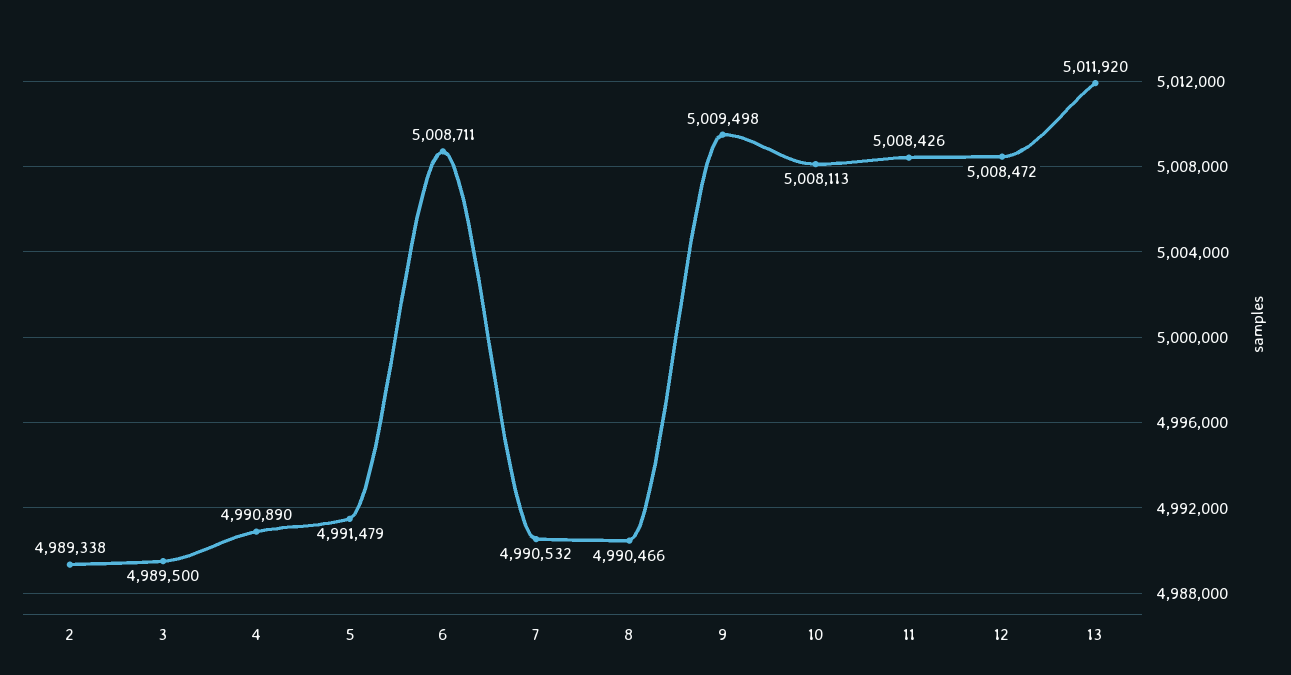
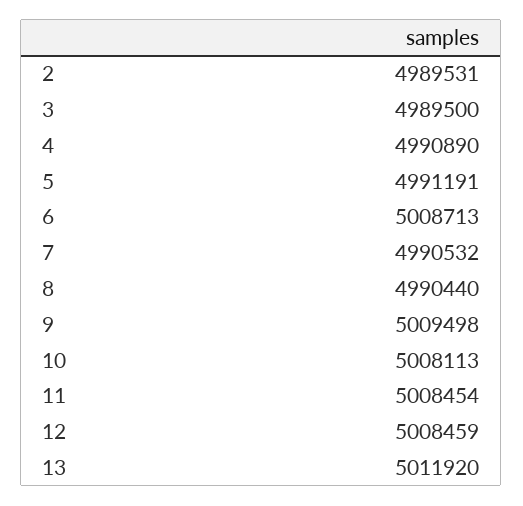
2: 4989338 -> 4989531
5: 4991479 -> 4991191
6: 5008711 -> 5008713
8: 4990466 -> 4990440
11: 5008426 -> 5008454
12: 5008472 -> 5008459

